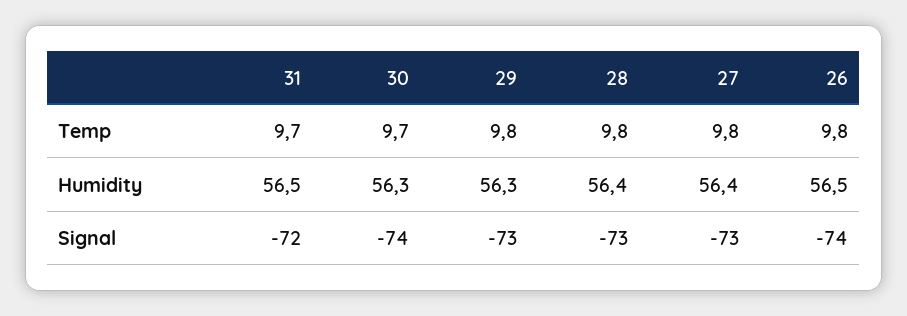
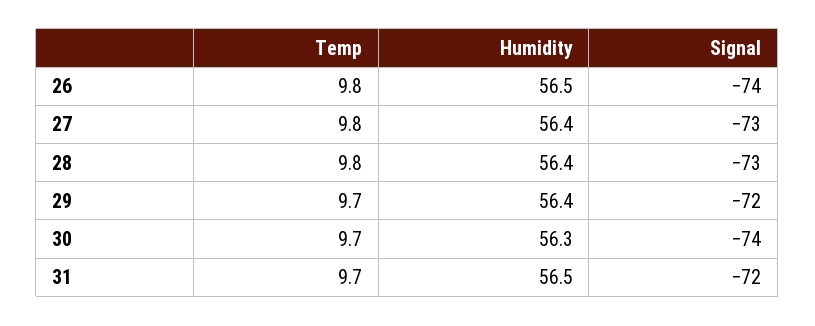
29, Temp: 9.8 -> 9.7
29, Humidity: 56.3 -> 56.4
29, Signal: -73 -> -72

